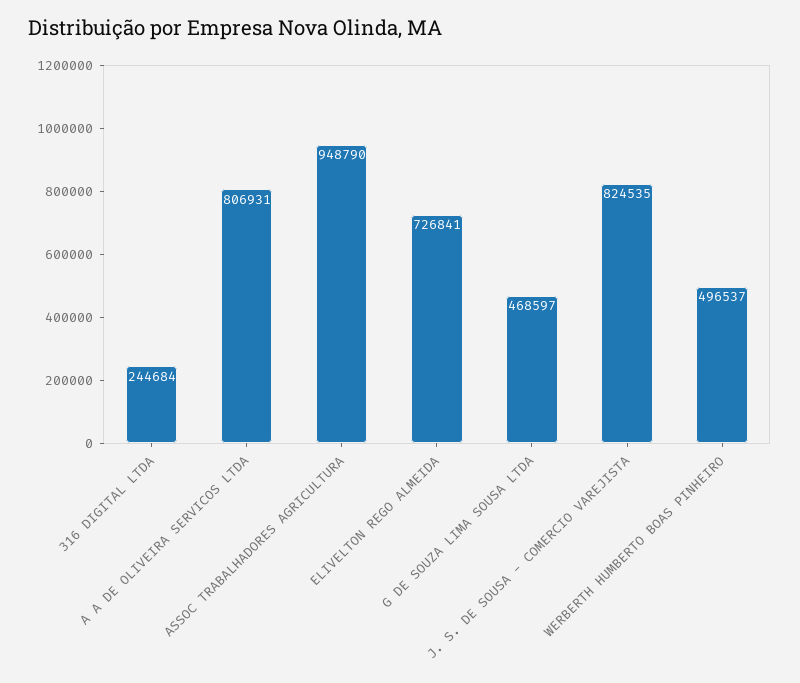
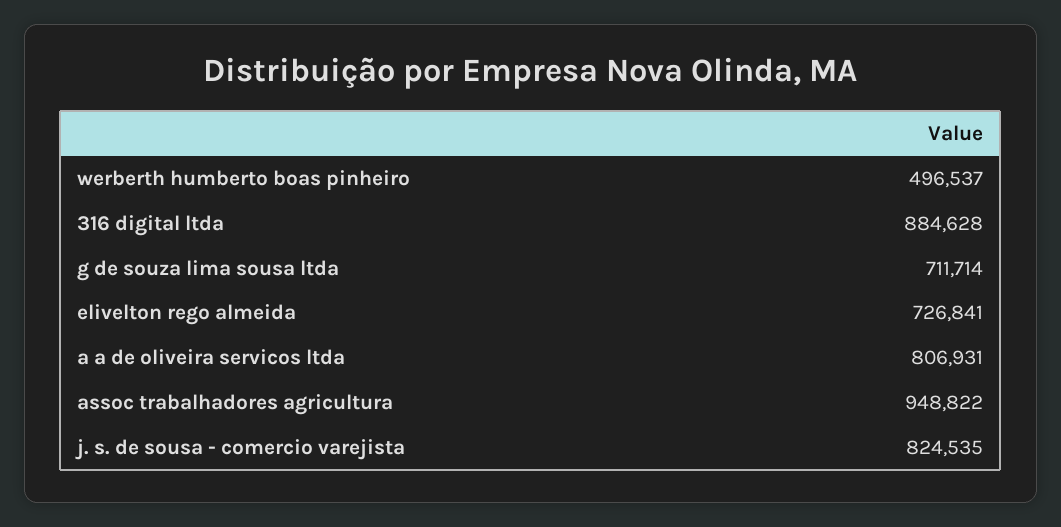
316 DIGITAL LTDA: 244684 -> 884628
ASSOC TRABALHADORES AGRICULTURA: 948790 -> 948822
G DE SOUZA LIMA SOUSA LTDA: 468597 -> 711714

